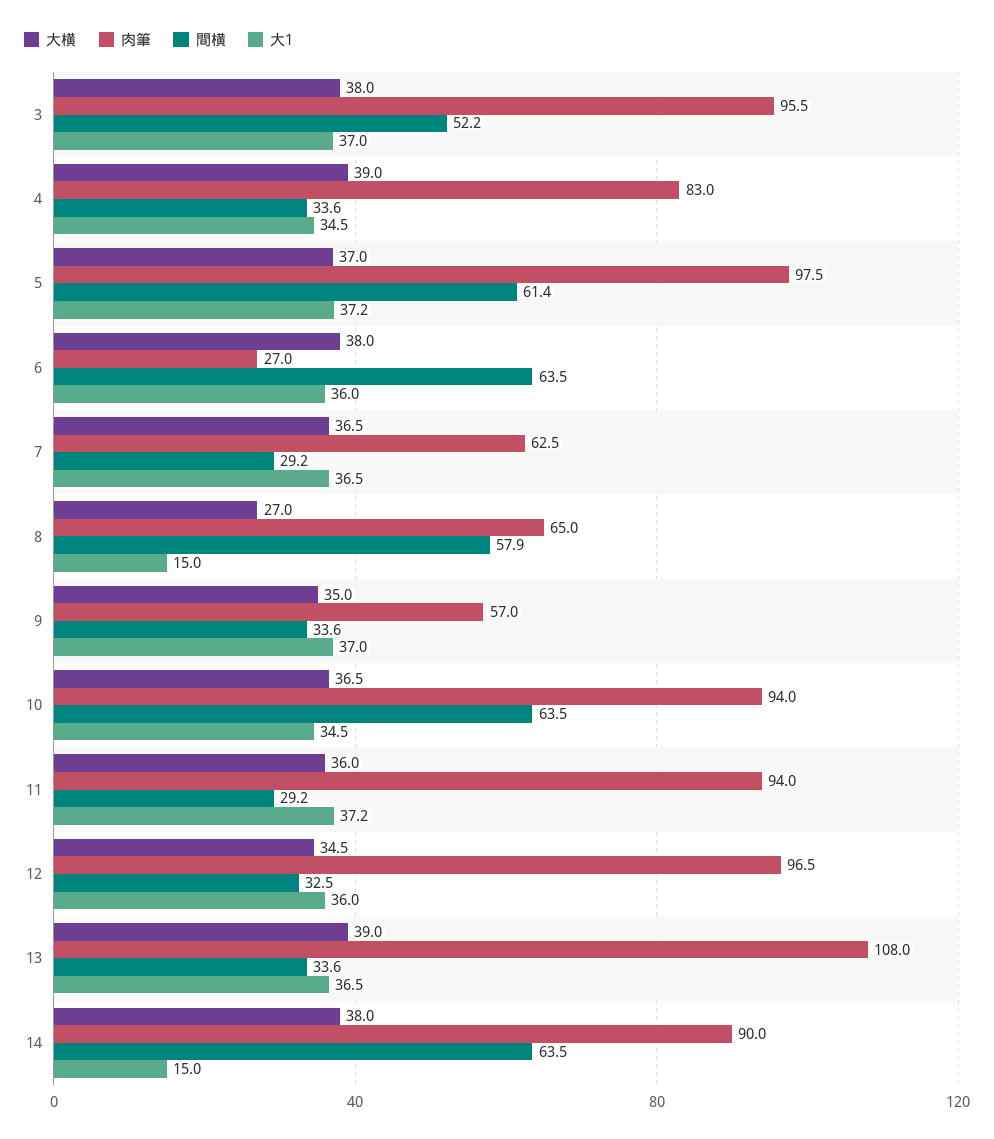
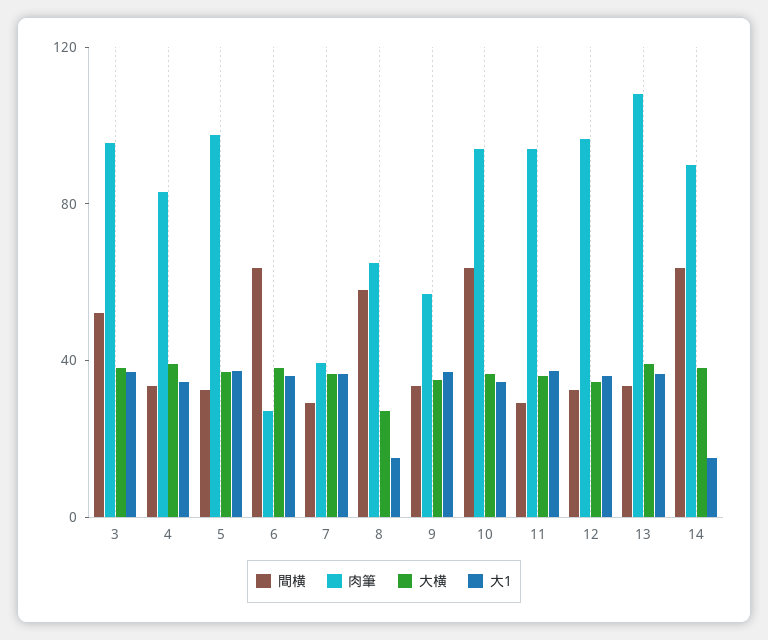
間横, 5: 61.4 -> 30
肉筆, 7: 62.5 -> 40

